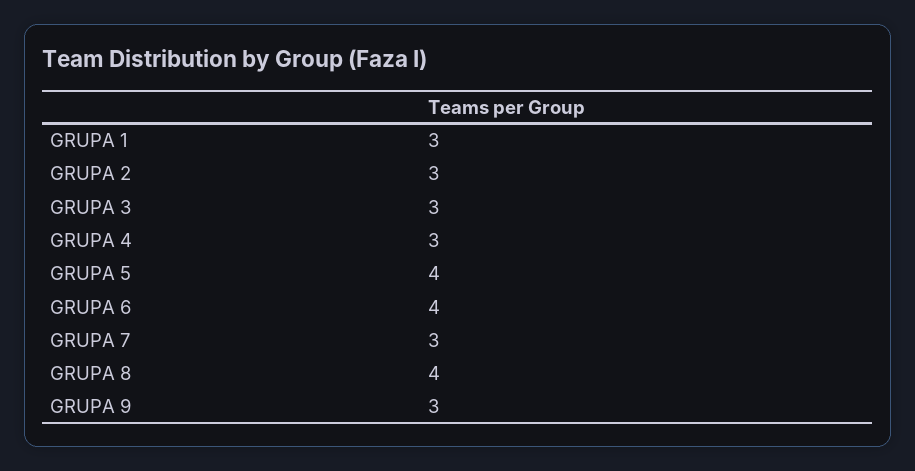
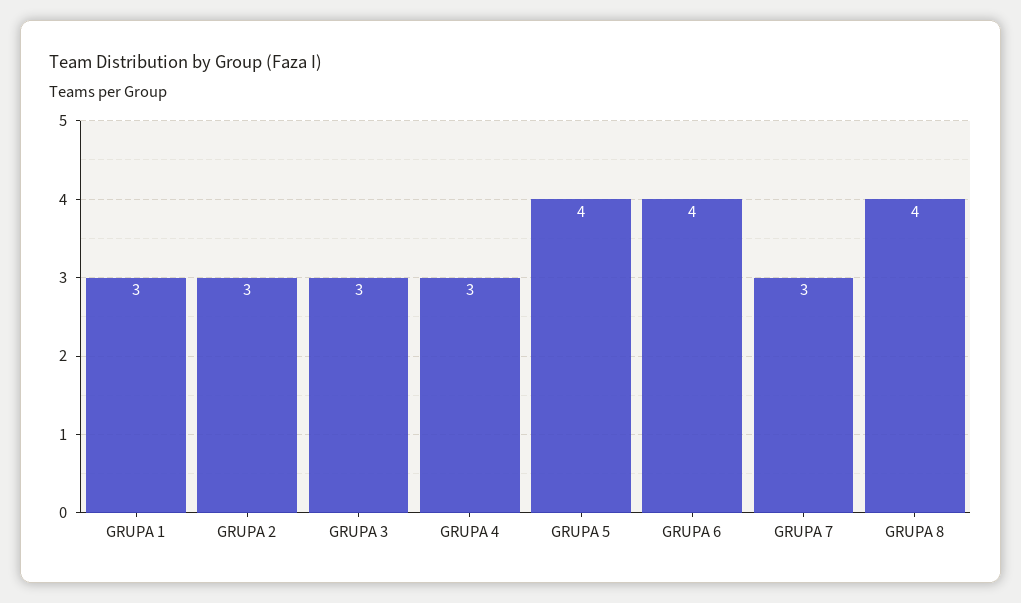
GRUPA 9: 3 -> none

